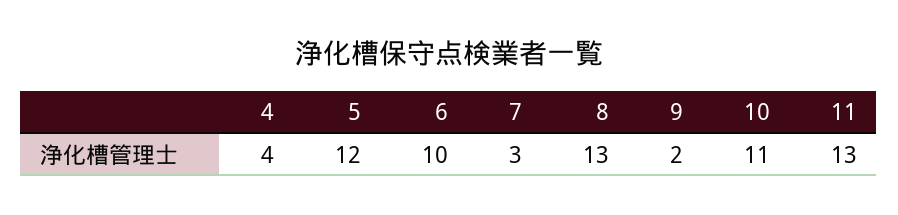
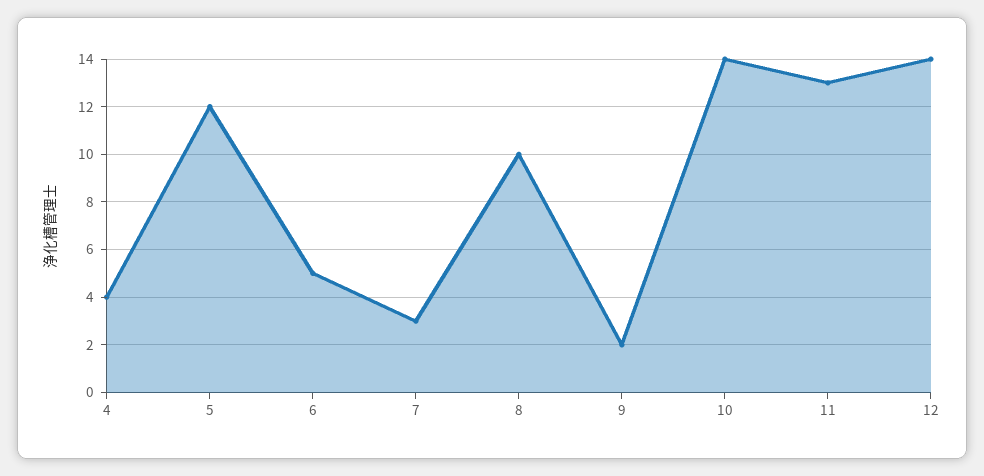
6: 10 -> 5
8: 13 -> 10
10: 11 -> 14
12: none -> 14

